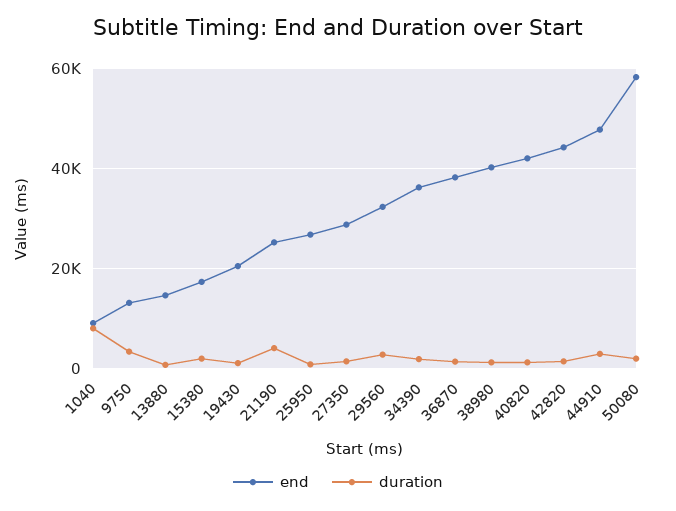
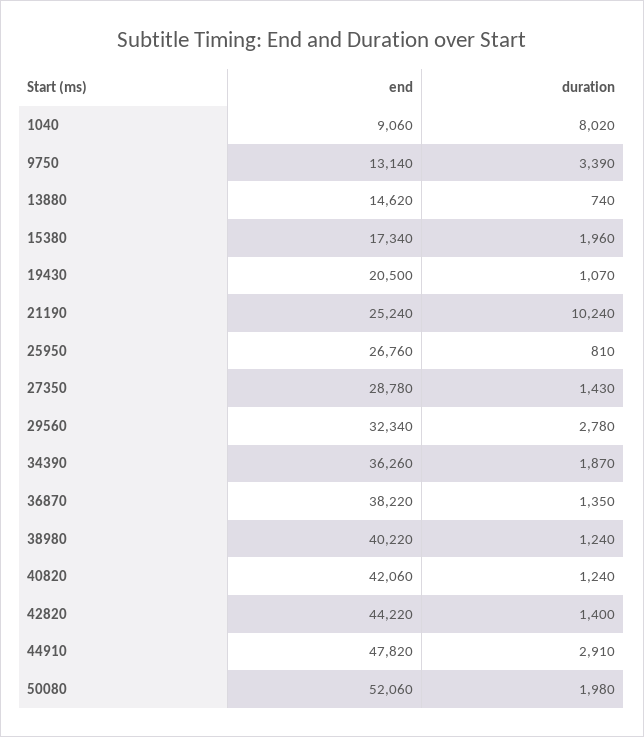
duration, 21190: 4000 -> 10240
end, 50080: 58000 -> 52060

